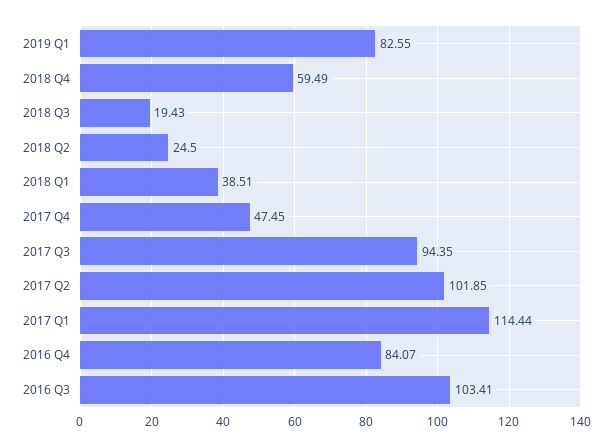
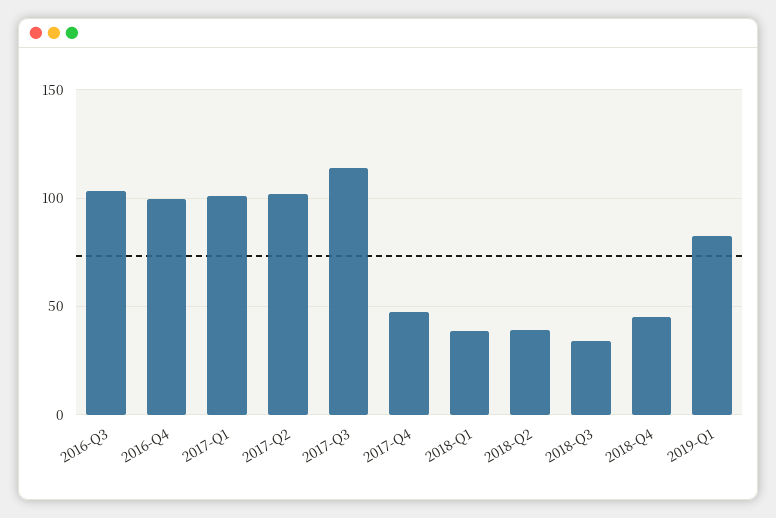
2018 Q4: 59.49 -> 45
2018 Q3: 19.43 -> 35
2018 Q2: 24.5 -> 40
2017 Q3: 94.35 -> 115
2017 Q1: 114.44 -> 100
2016 Q4: 84.07 -> 100

